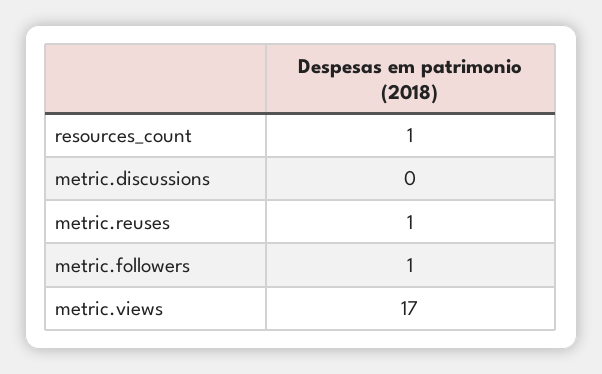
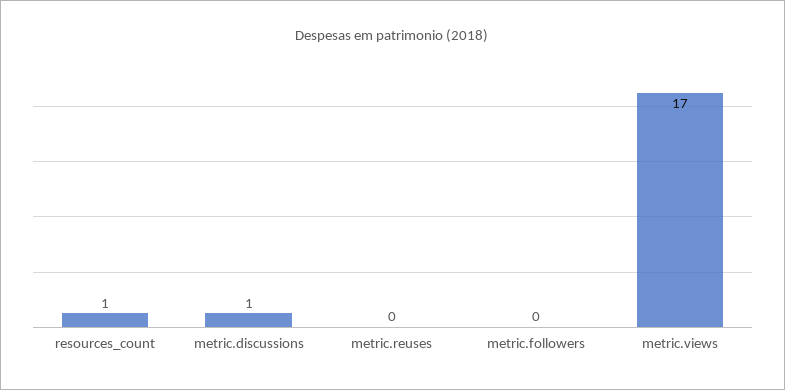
metric.discussions: 0 -> 1
metric.reuses: 1 -> 0
metric.followers: 1 -> 0

